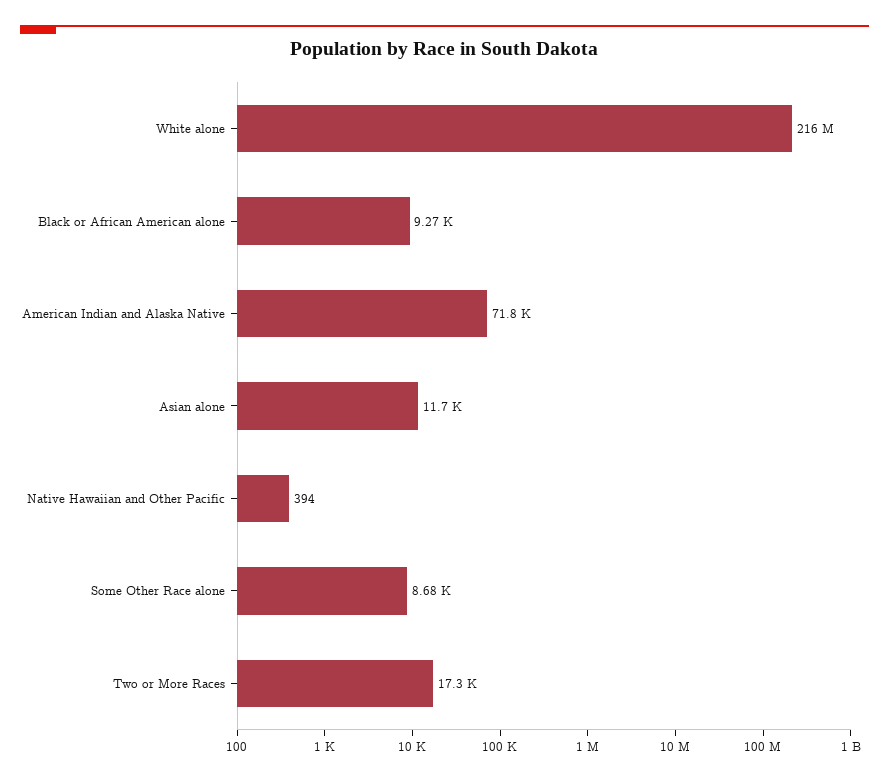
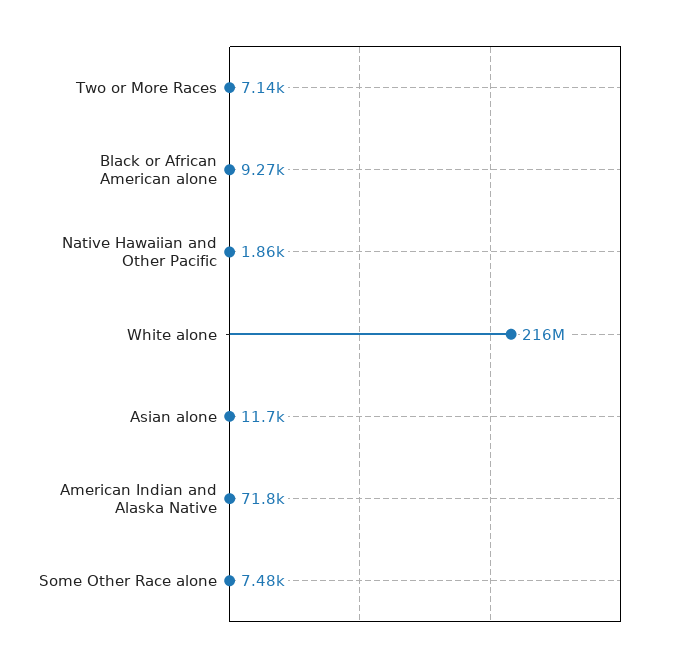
Native Hawaiian and Other Pacific: 394 -> 1860
Some Other Race alone: 8680 -> 7480
Two or More Races: 17300 -> 7140

